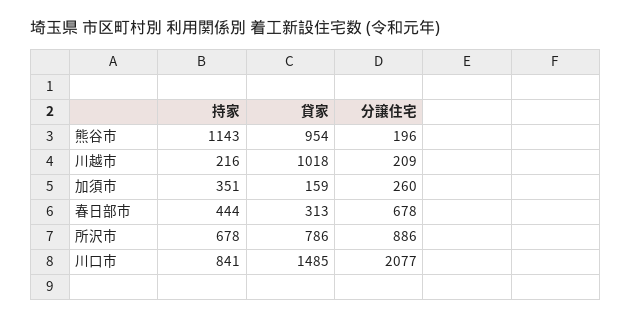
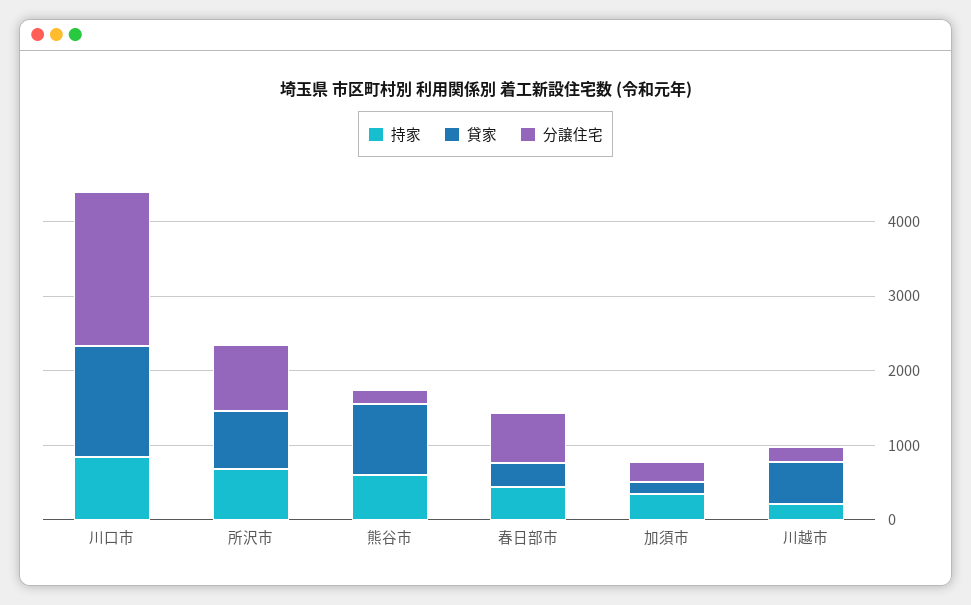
持家, 熊谷市: 1143 -> 600
貸家, 川越市: 1018 -> 600

